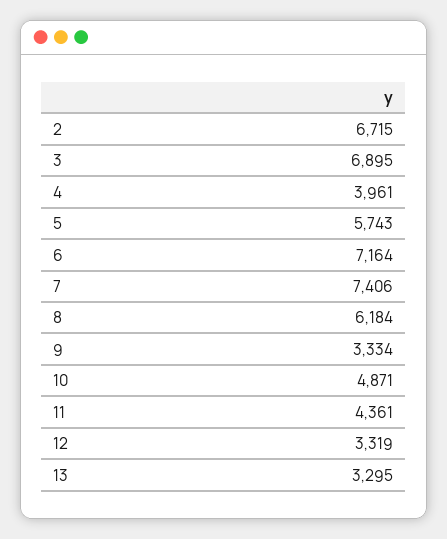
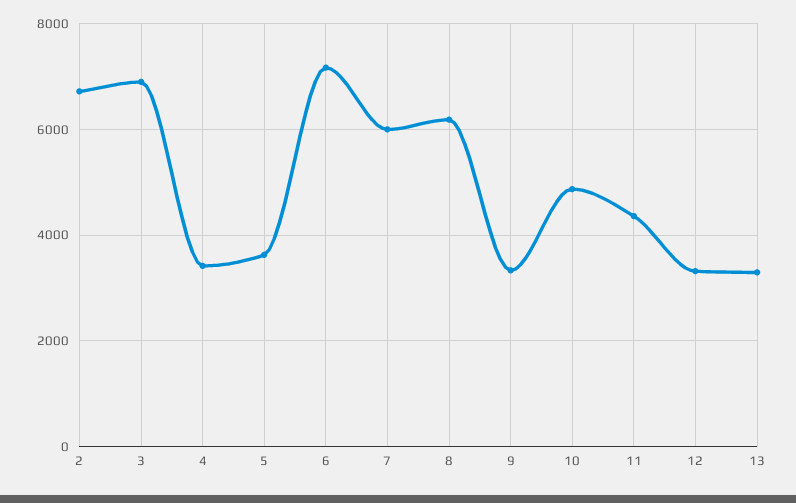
4: 3961 -> 3400
5: 5743 -> 3600
7: 7406 -> 6000

